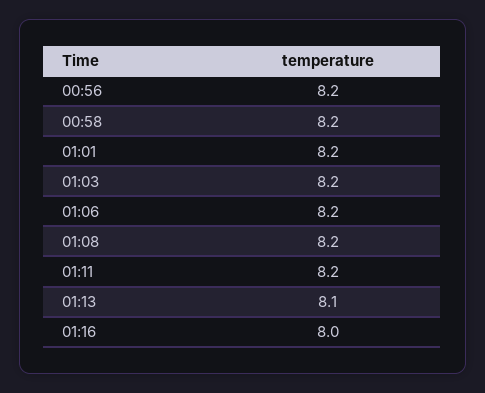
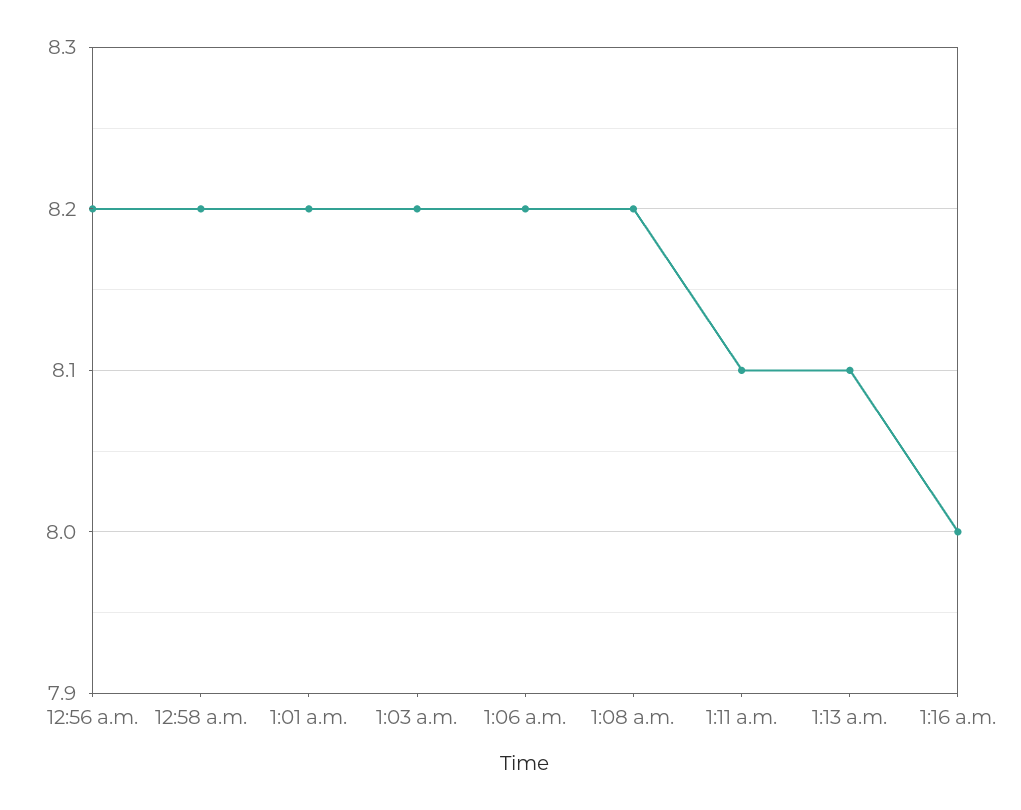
01:11: 8.2 -> 8.1

